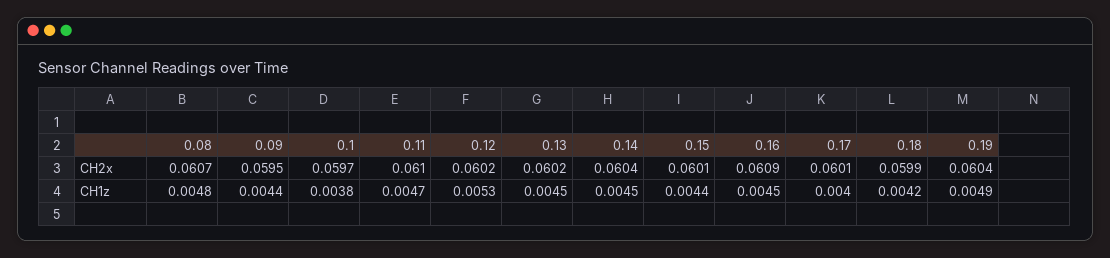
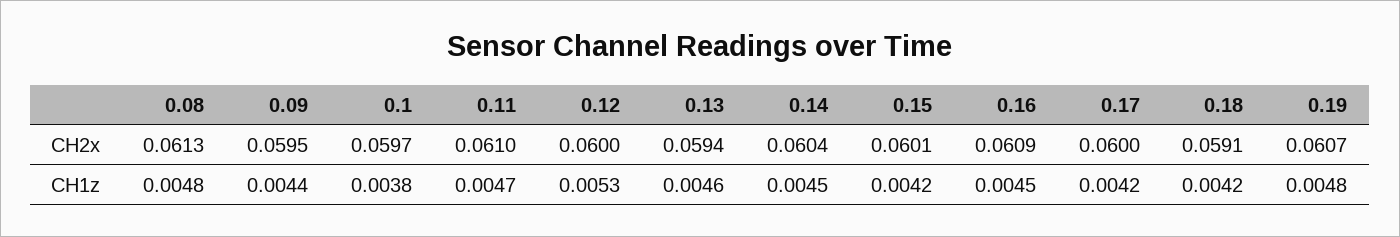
0.08, CH2x: 0.0607 -> 0.0613
0.12, CH2x: 0.0602 -> 0.06
0.13, CH2x: 0.0602 -> 0.0594
0.17, CH2x: 0.0601 -> 0.06
0.18, CH2x: 0.0599 -> 0.0591
0.19, CH2x: 0.0604 -> 0.0607
0.13, CH1z: 0.0045 -> 0.0046
0.15, CH1z: 0.0044 -> 0.0042
0.17, CH1z: 0.004 -> 0.0042
0.19, CH1z: 0.0049 -> 0.0048

